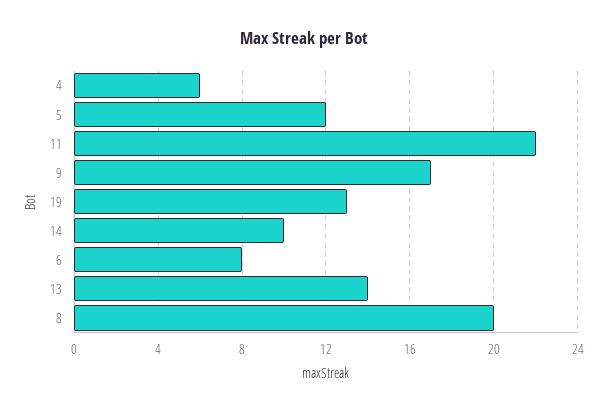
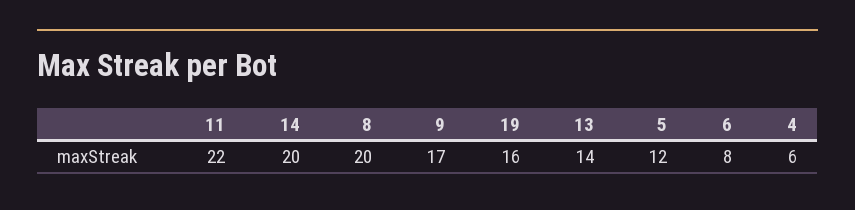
19: 13 -> 16
14: 10 -> 20

